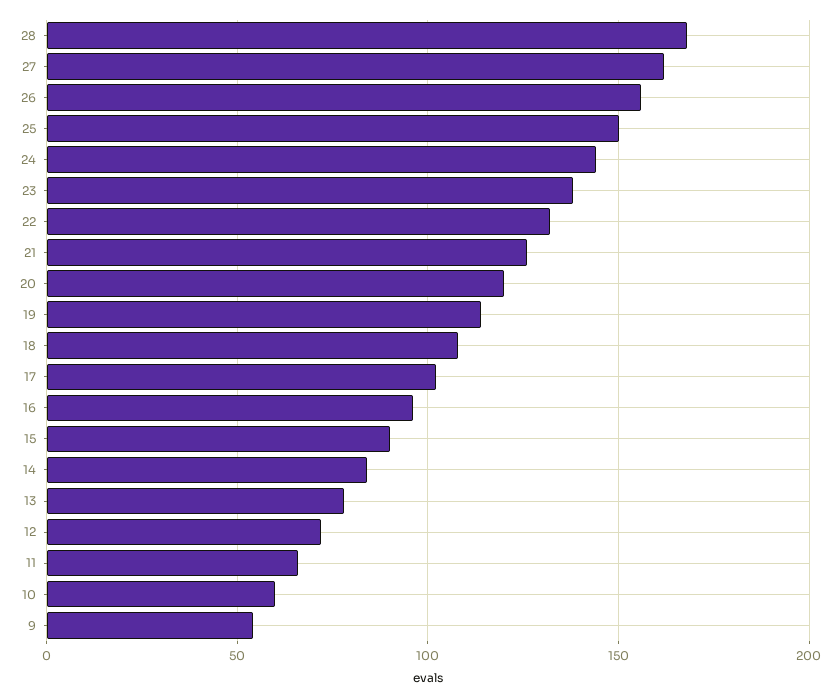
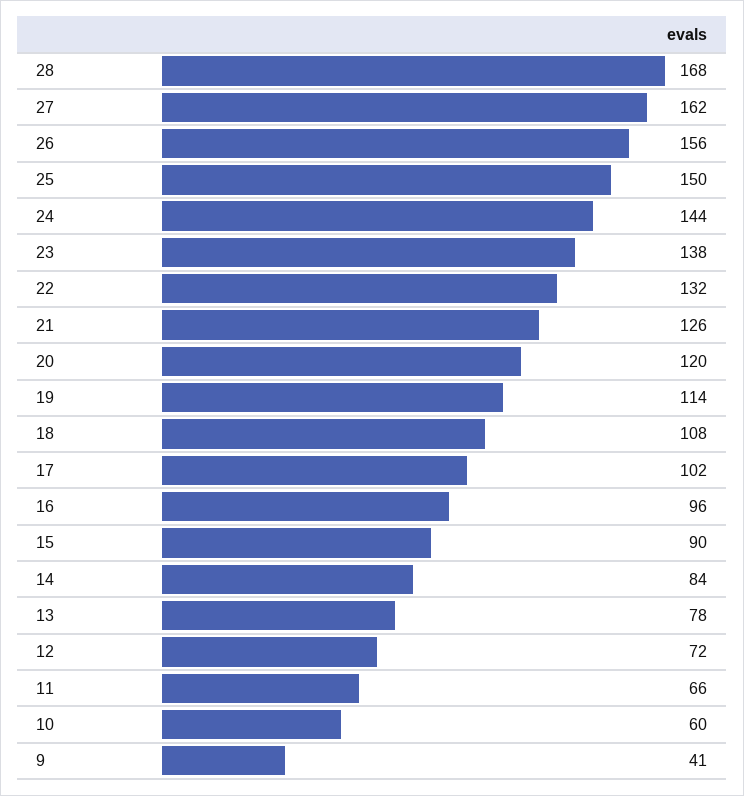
9: 55 -> 41

